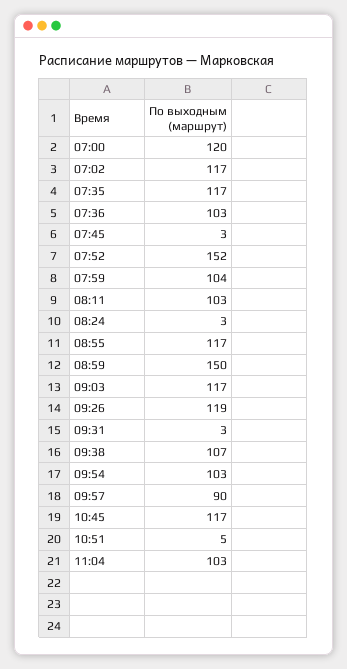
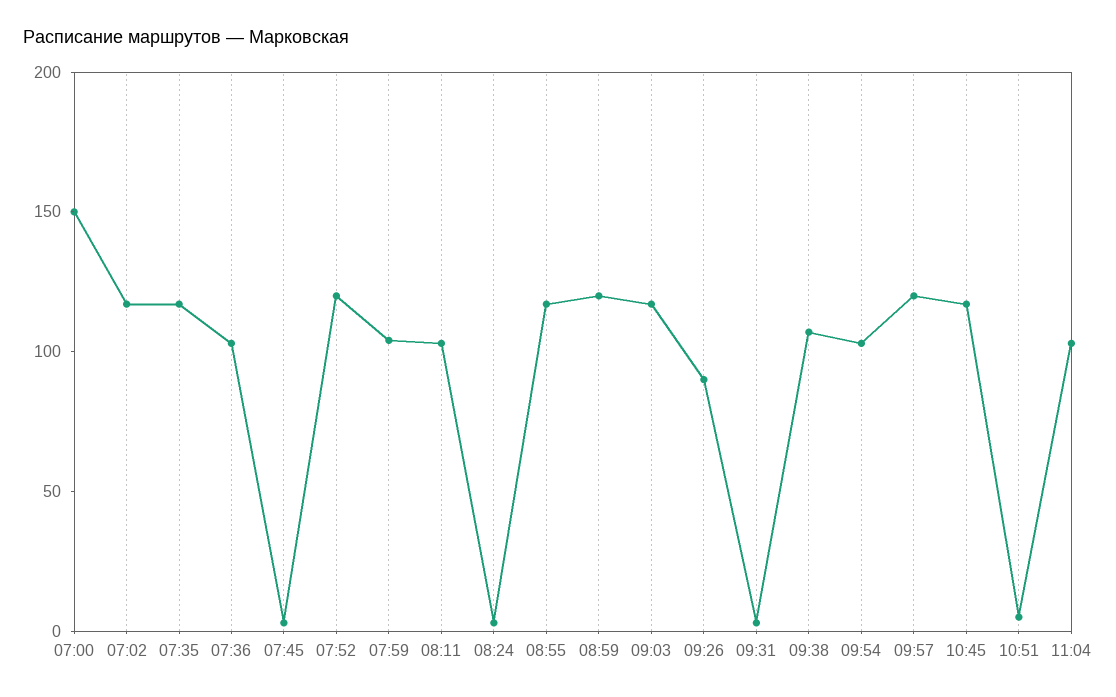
07:00: 120 -> 150
07:52: 152 -> 120
08:59: 150 -> 120
09:26: 119 -> 90
09:57: 90 -> 120

